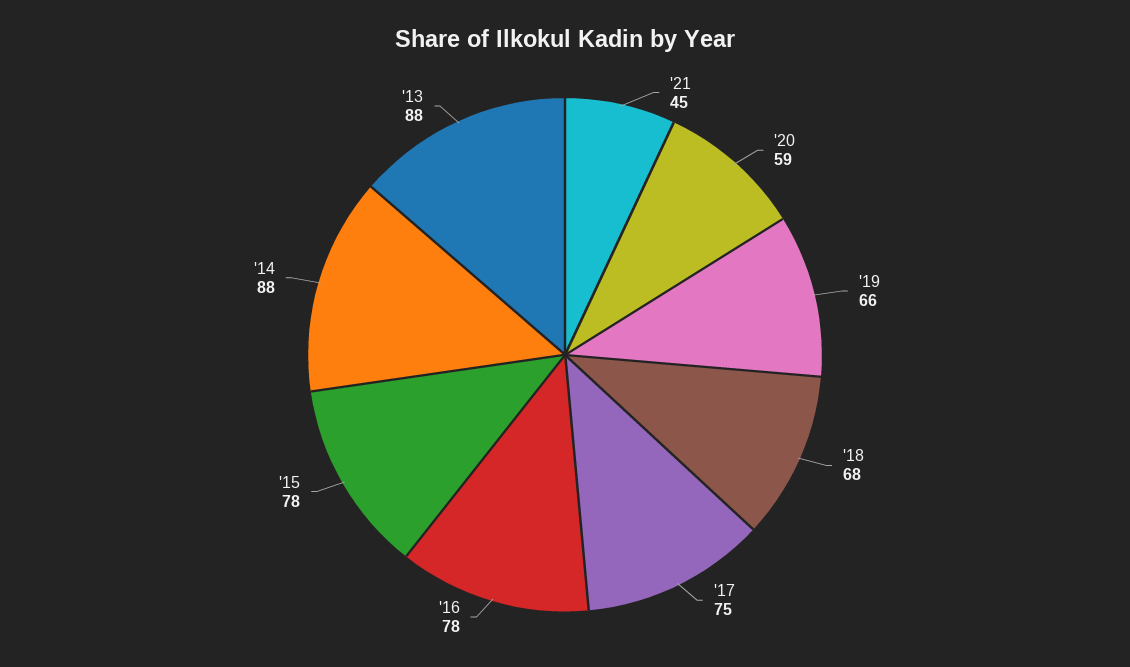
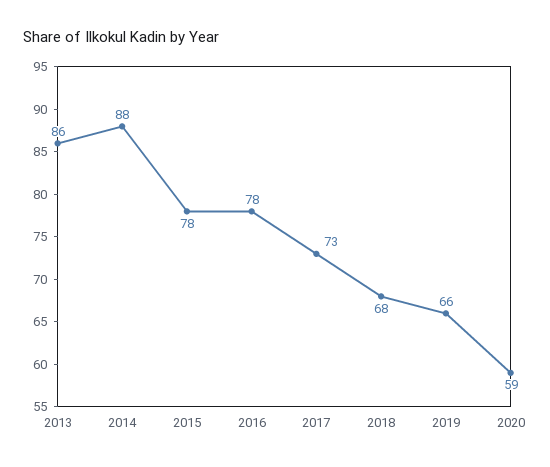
'21: 45 -> none
'17: 75 -> 73
'13: 88 -> 86

